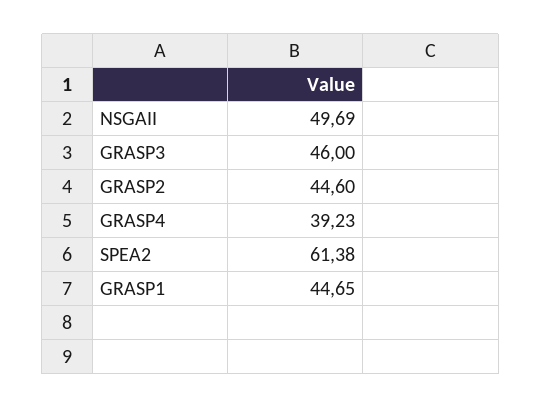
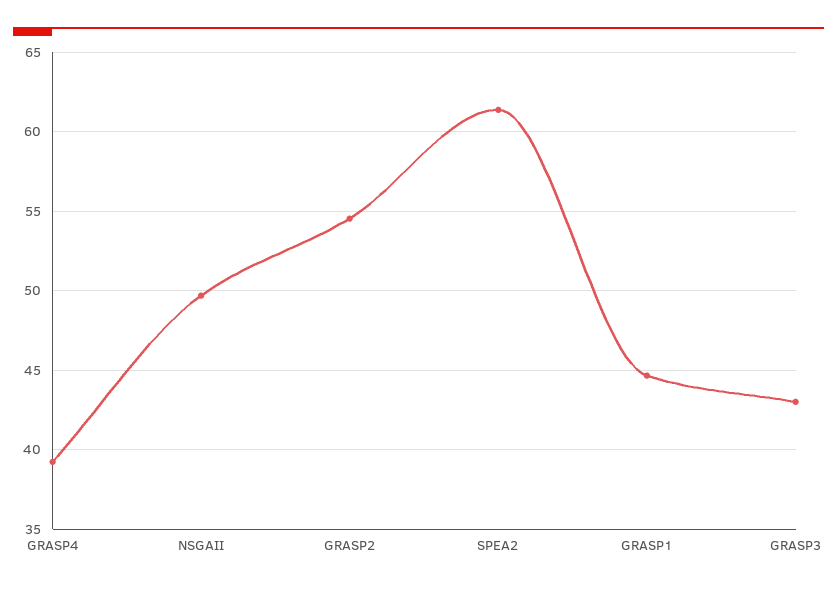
GRASP3: 46 -> 43
GRASP2: 44.6 -> 54.5

